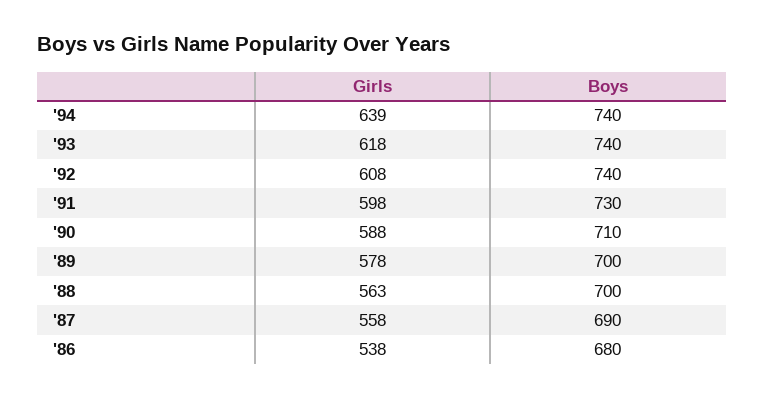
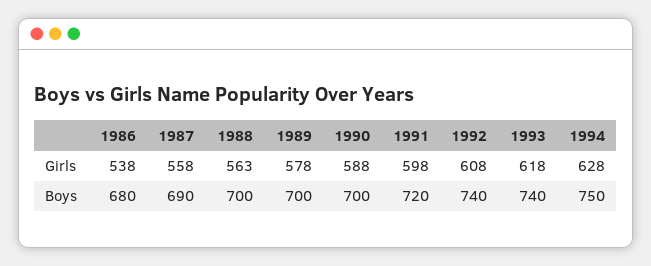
Girls, '94: 639 -> 628
Boys, '94: 740 -> 750
Boys, '91: 730 -> 720
Boys, '90: 710 -> 700

